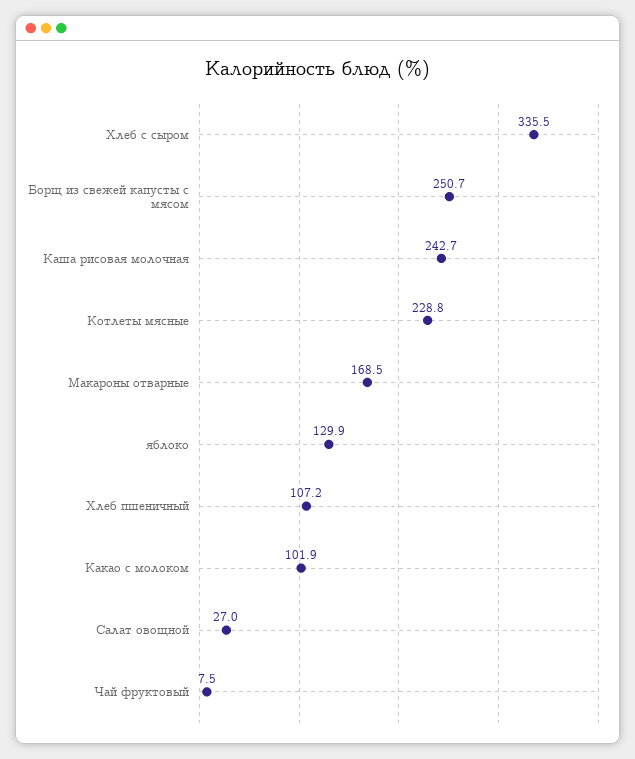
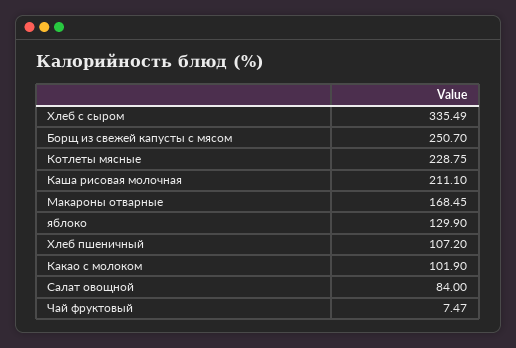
Каша рисовая молочная: 242.7 -> 211.1
Салат овощной: 27 -> 84

